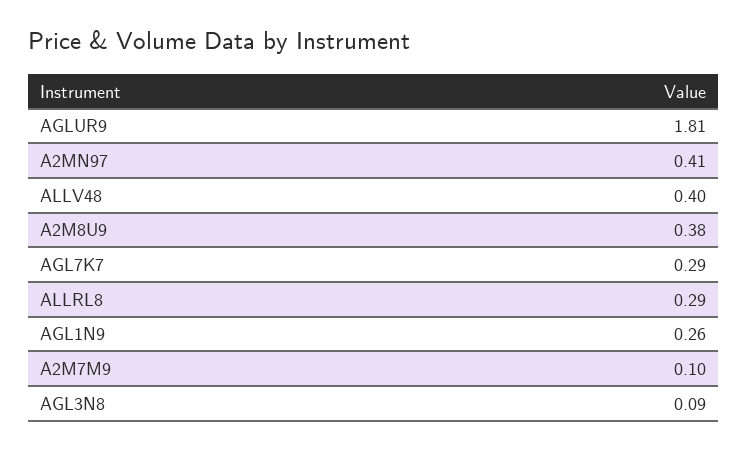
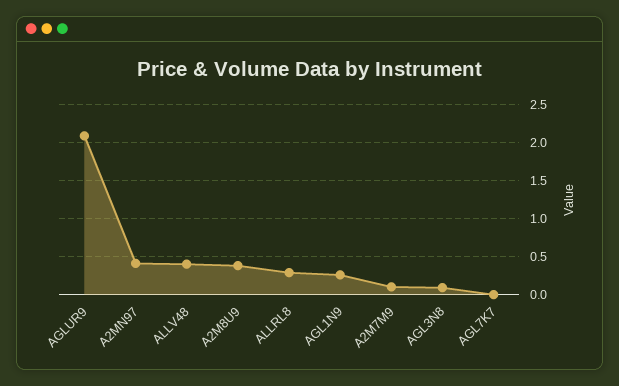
AGLUR9: 1.81 -> 2.1
AGL7K7: 0.29 -> 0

